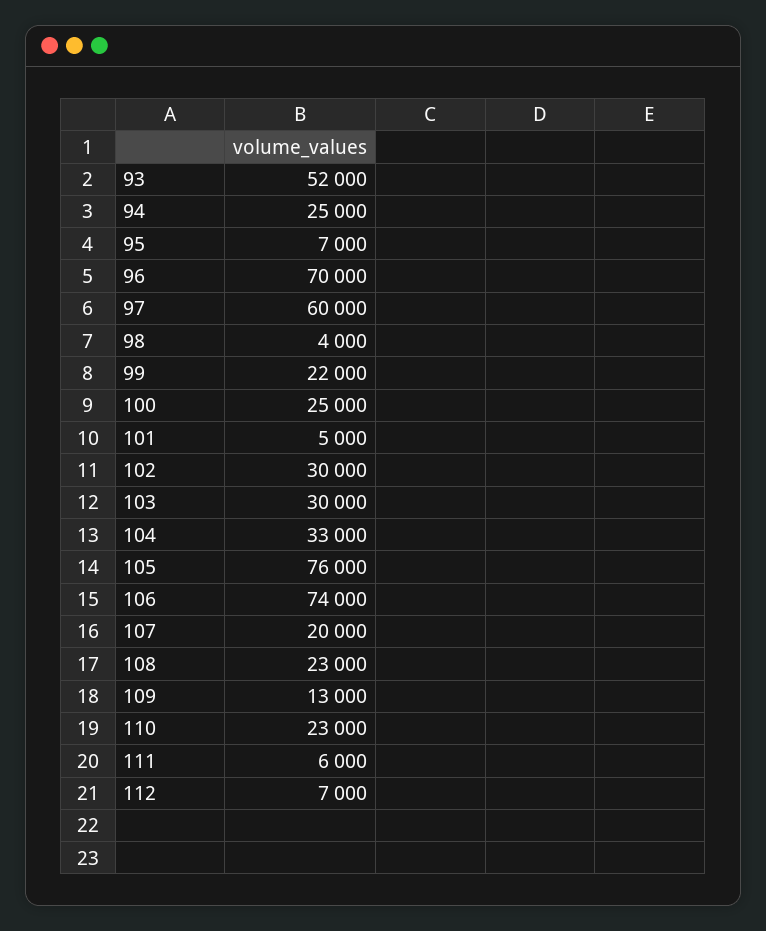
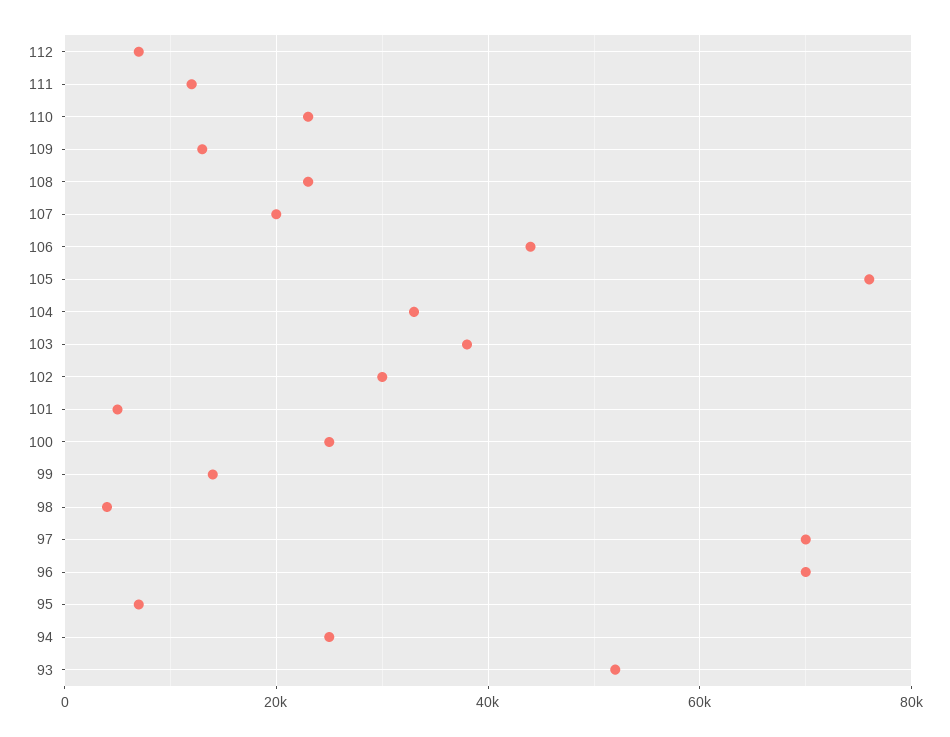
97: 60000 -> 70000
99: 22000 -> 14000
103: 30000 -> 38000
106: 74000 -> 44000
111: 6000 -> 12000

